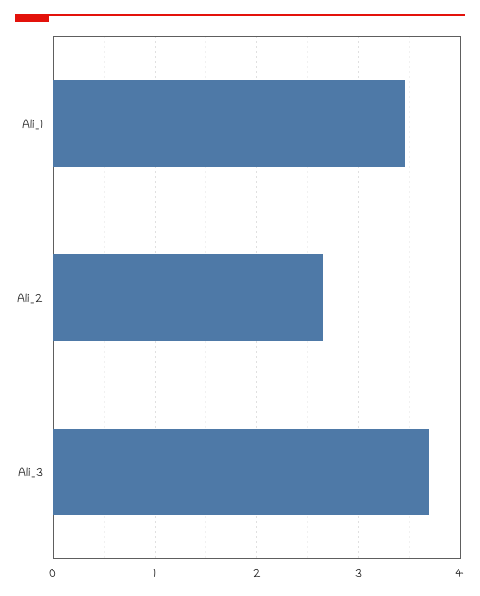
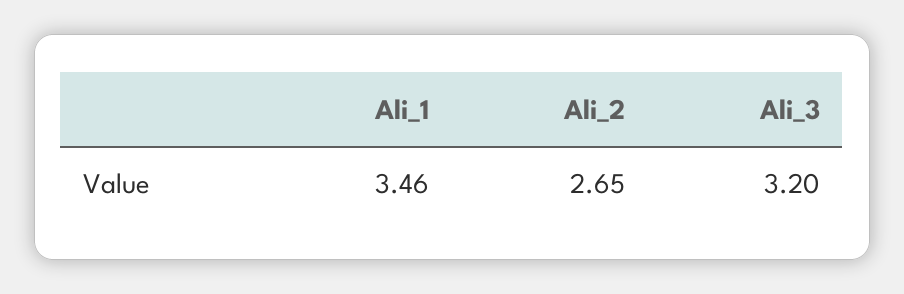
Ali_3: 3.7 -> 3.2

